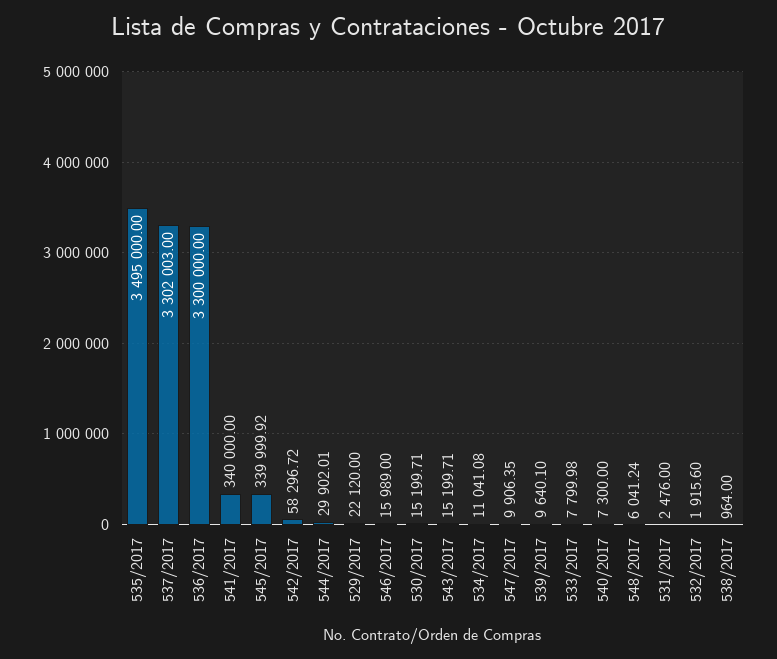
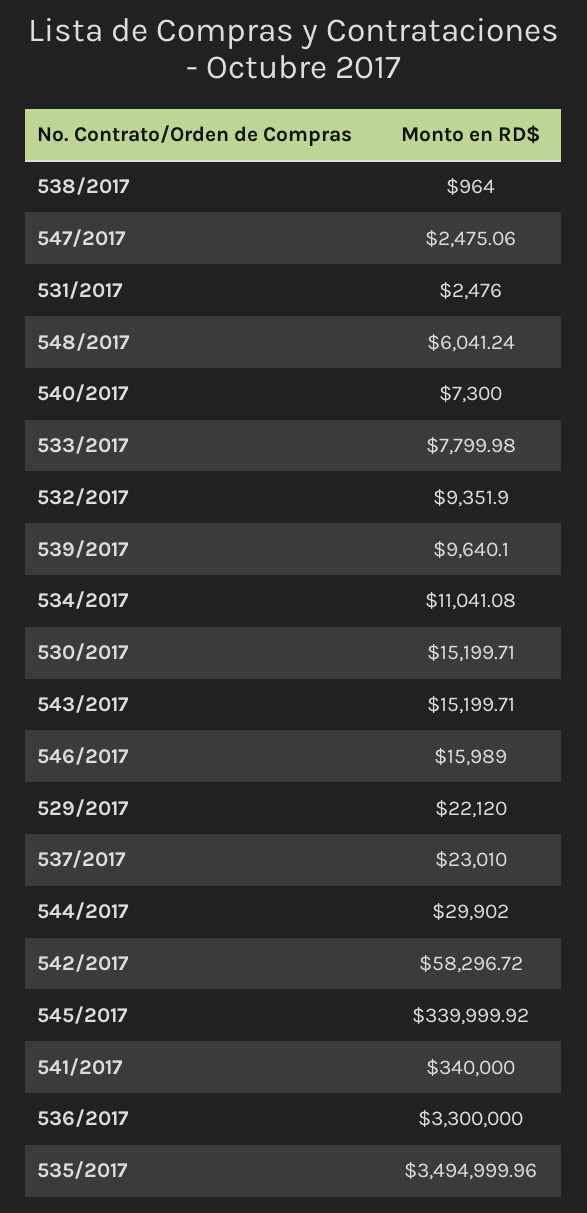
535/2017: 3495000 -> 3494999.96
537/2017: 3302003 -> 23010
544/2017: 29902.01 -> 29902
547/2017: 9906.35 -> 2475.06
532/2017: 1915.6 -> 9351.9

